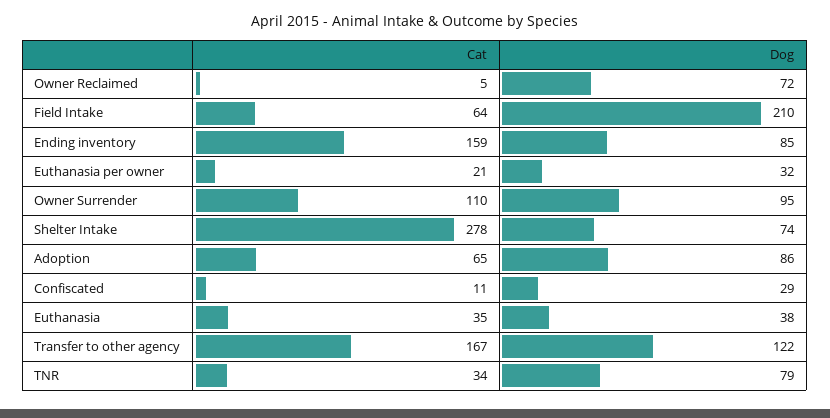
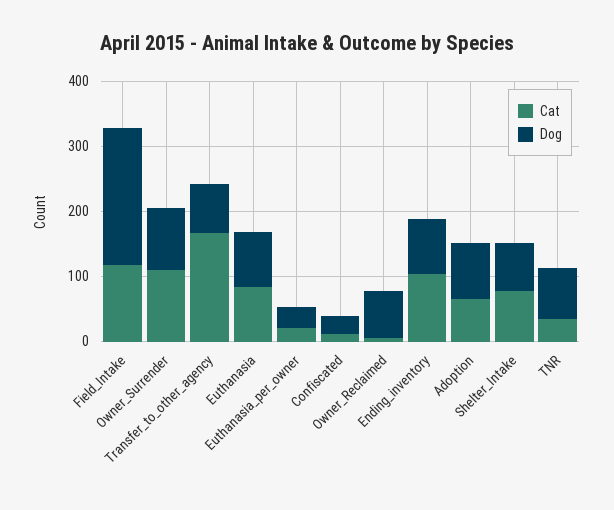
Cat, Field Intake: 64 -> 120
Cat, Ending inventory: 159 -> 100
Cat, Shelter Intake: 278 -> 80
Cat, Euthanasia: 35 -> 80
Dog, Euthanasia: 38 -> 80
Dog, Transfer to other agency: 122 -> 80

